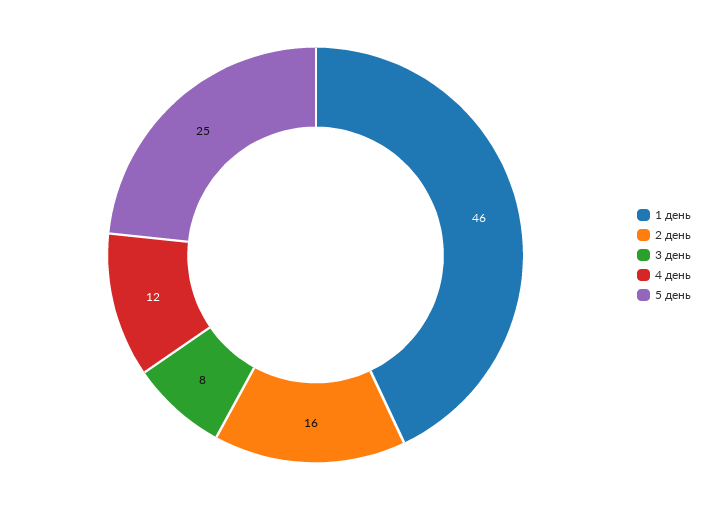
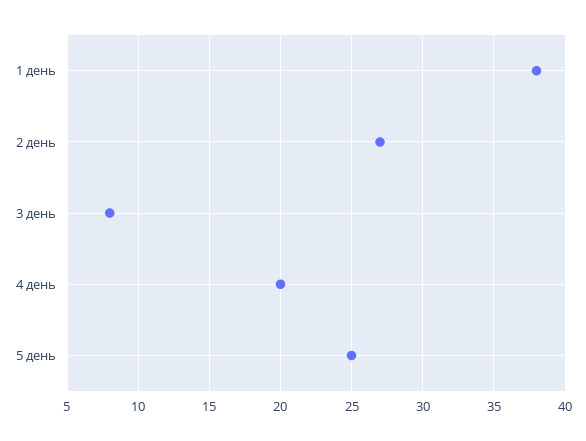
1 день: 46 -> 38
2 день: 16 -> 27
4 день: 12 -> 20

